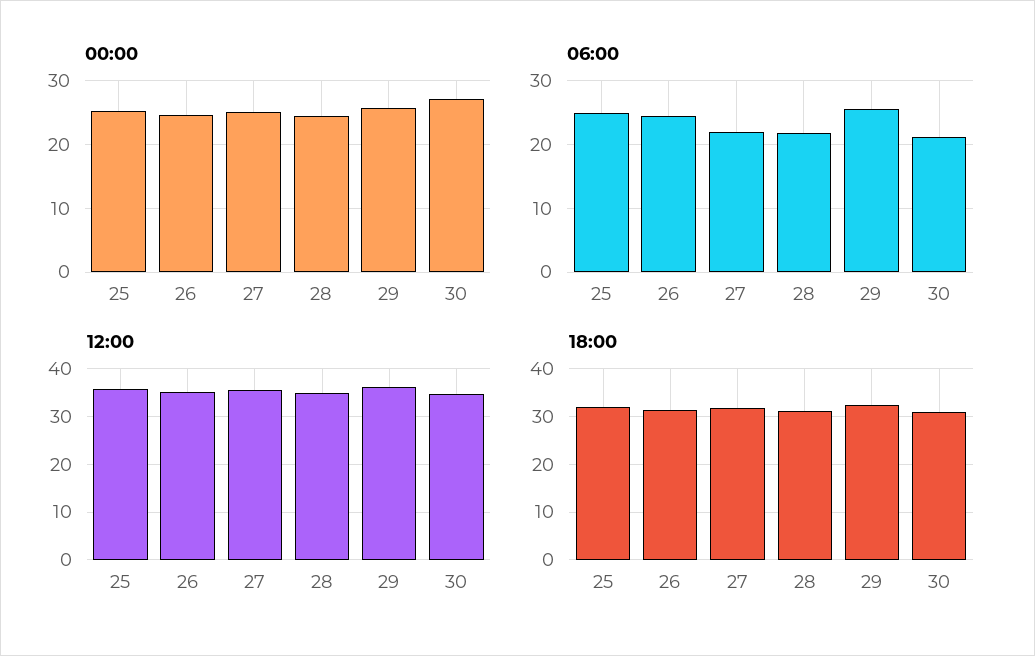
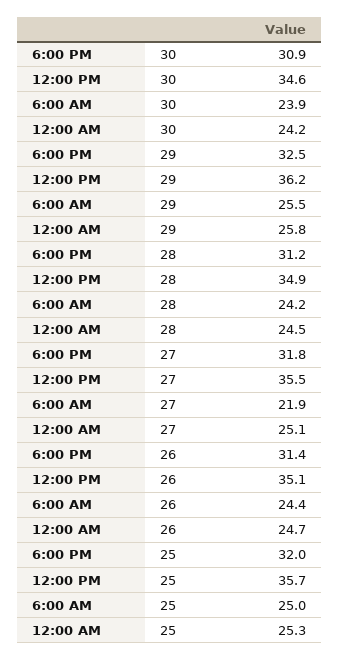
00:00, 30: 27 -> 24.2
06:00, 28: 22 -> 24.2
06:00, 30: 21 -> 23.9

